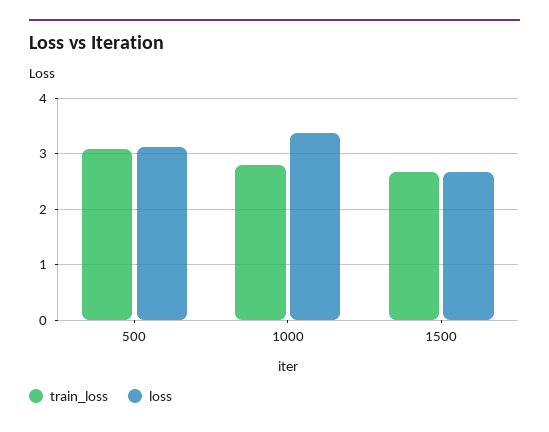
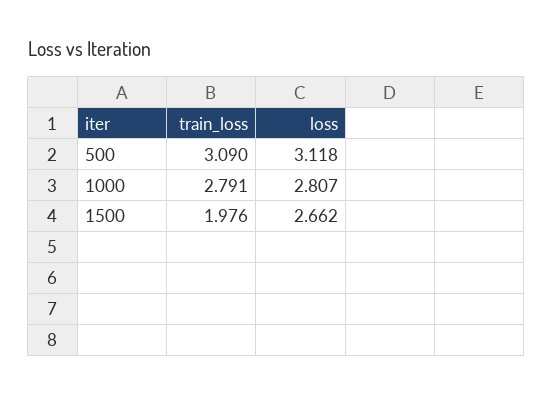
loss, 1000: 3.4 -> 2.807
train_loss, 1500: 2.6 -> 1.976

